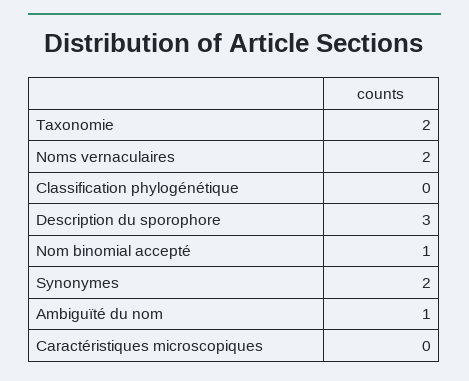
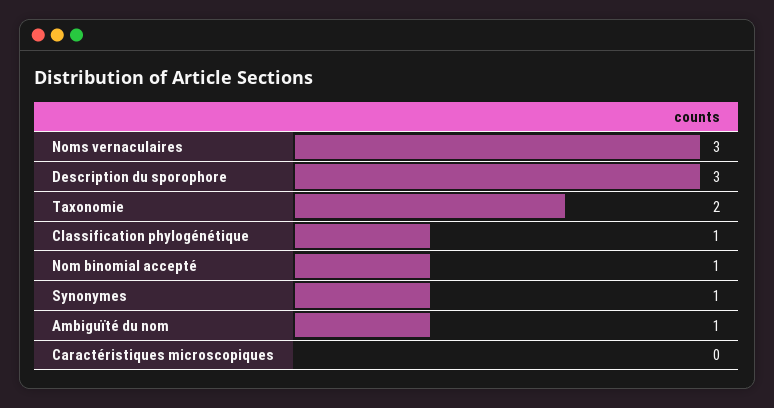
Noms vernaculaires: 2 -> 3
Classification phylogénétique: 0 -> 1
Synonymes: 2 -> 1

